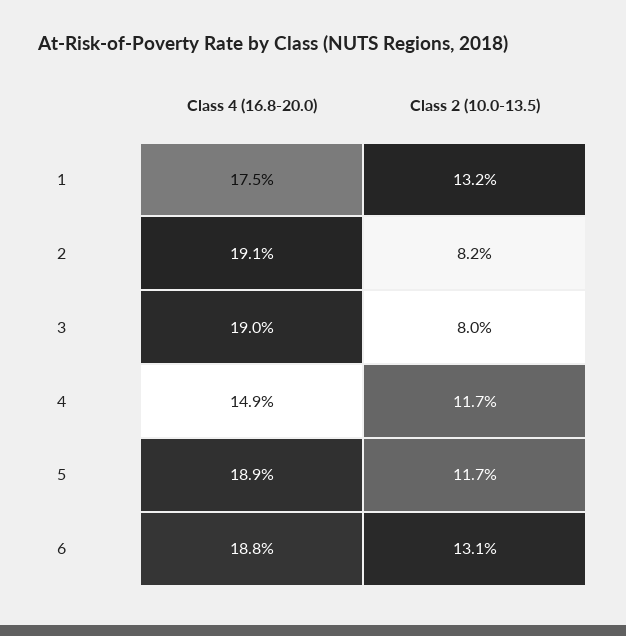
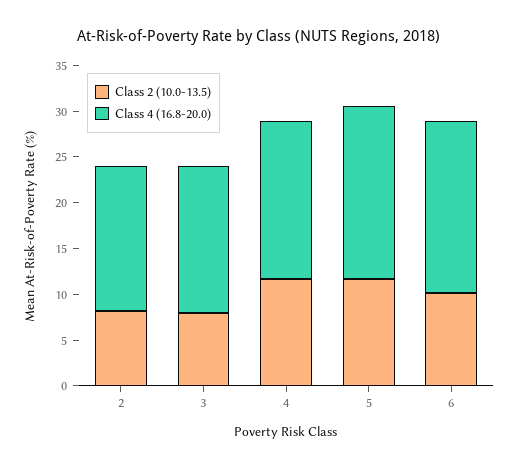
Class 4 (16.8-20.0), 1: 17.5 -> none
Class 2 (10.0-13.5), 1: 13.2 -> none
Class 4 (16.8-20.0), 2: 19.1 -> 16
Class 4 (16.8-20.0), 3: 19 -> 16
Class 4 (16.8-20.0), 4: 14.9 -> 17
Class 2 (10.0-13.5), 6: 13.1 -> 10

